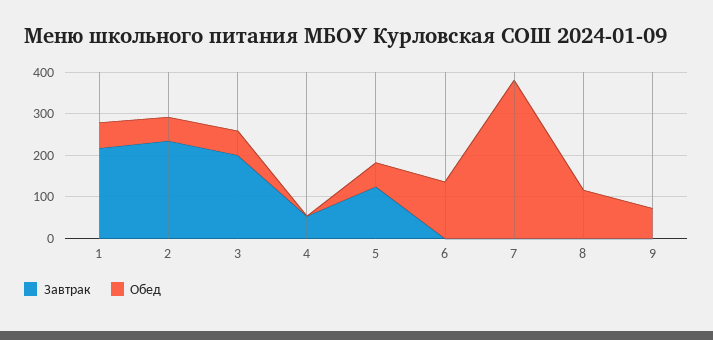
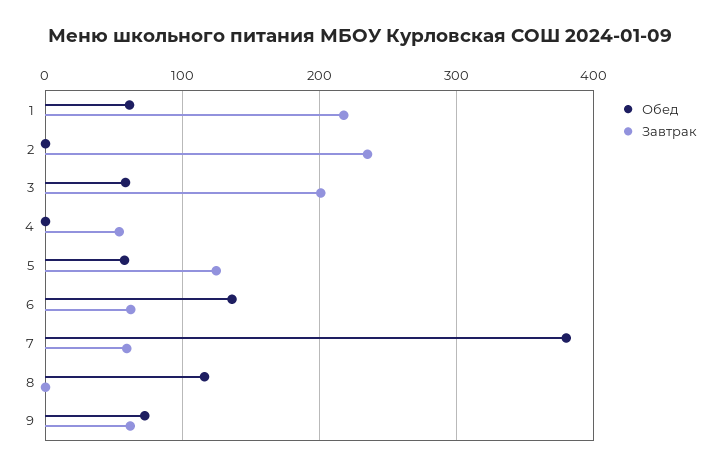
Обед, 2: 60 -> 0
Завтрак, 6: 0 -> 60
Завтрак, 7: 0 -> 60
Завтрак, 9: 0 -> 60

